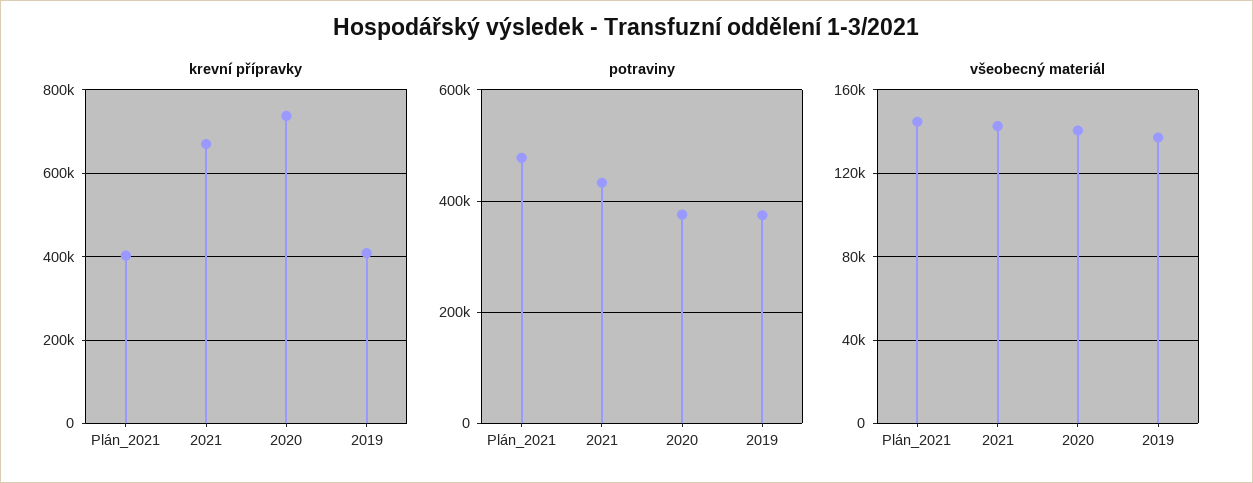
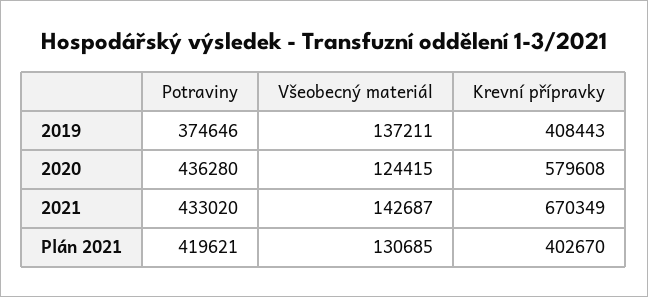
krevní přípravky, 2020: 740000 -> 579608
potraviny, Plán_2021: 480000 -> 419621
potraviny, 2020: 380000 -> 436280
všeobecný materiál, Plán_2021: 145000 -> 130685
všeobecný materiál, 2020: 140000 -> 124415

